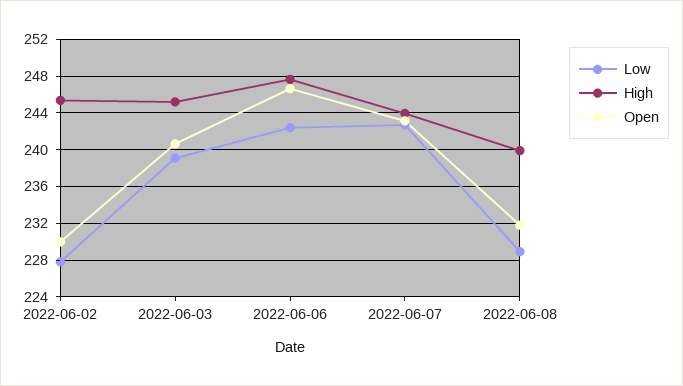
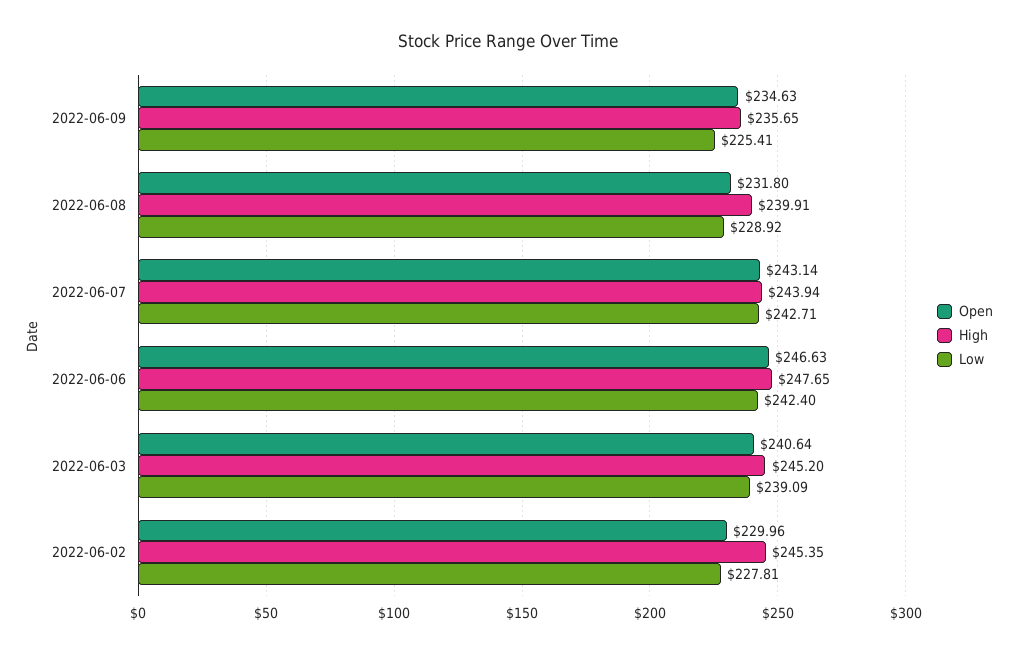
Open, 2022-06-09: none -> 234.63
High, 2022-06-09: none -> 235.65
Low, 2022-06-09: none -> 225.41

